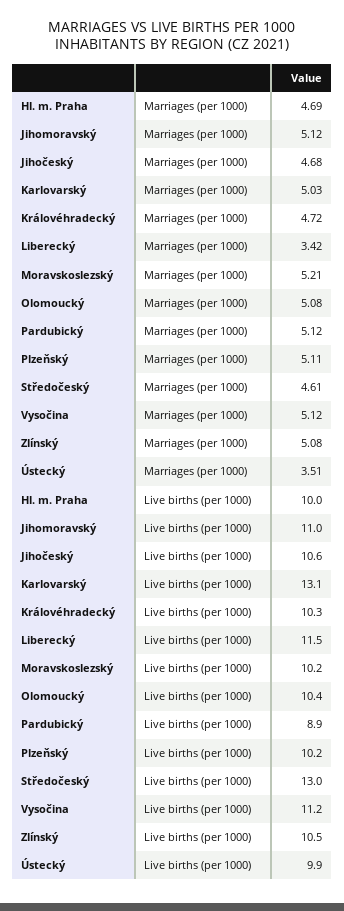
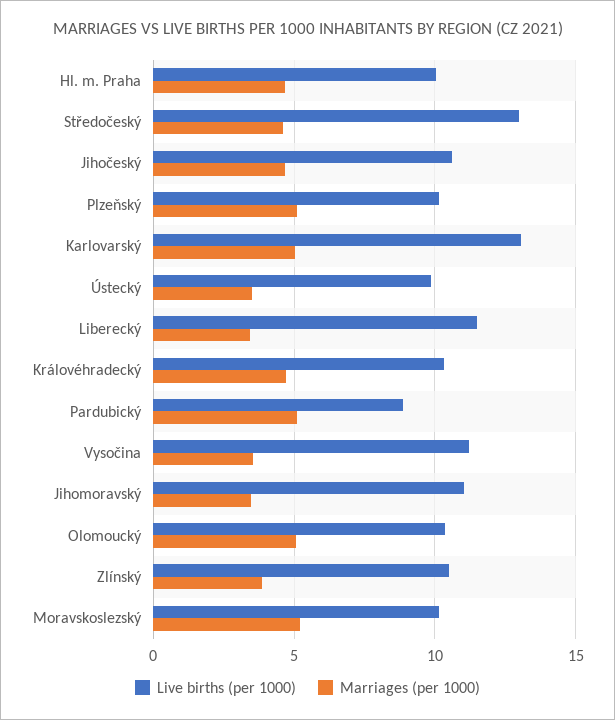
Marriages (per 1000), Jihomoravský: 5.12 -> 3.5
Marriages (per 1000), Vysočina: 5.12 -> 3.5
Marriages (per 1000), Zlínský: 5.08 -> 4

